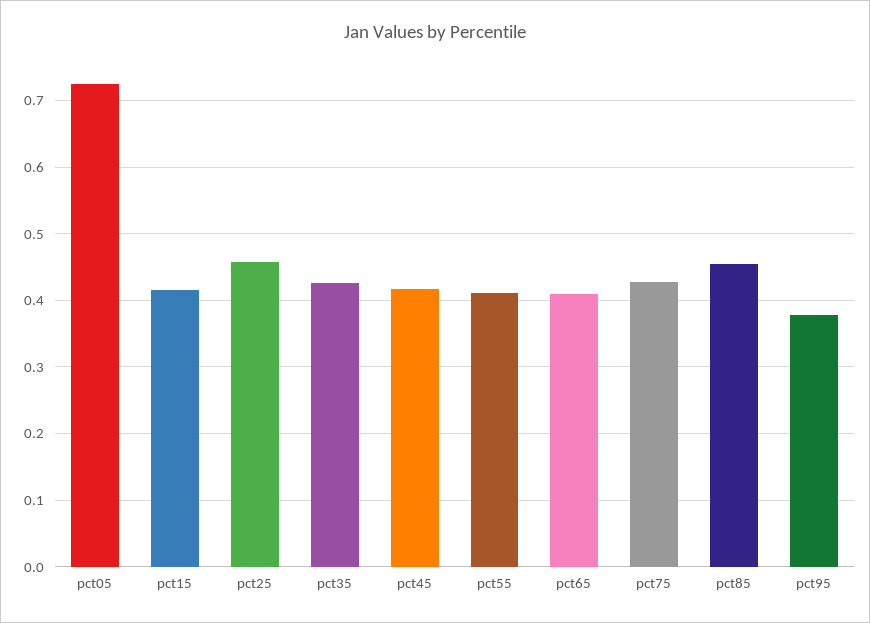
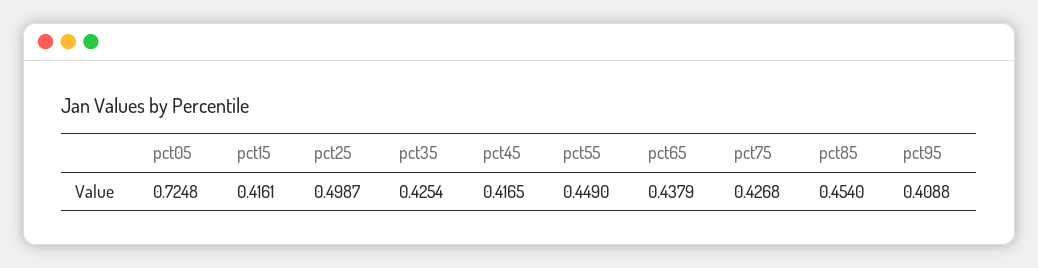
pct25: 0.46 -> 0.4987
pct55: 0.41 -> 0.449
pct65: 0.41 -> 0.4379
pct95: 0.38 -> 0.4088

